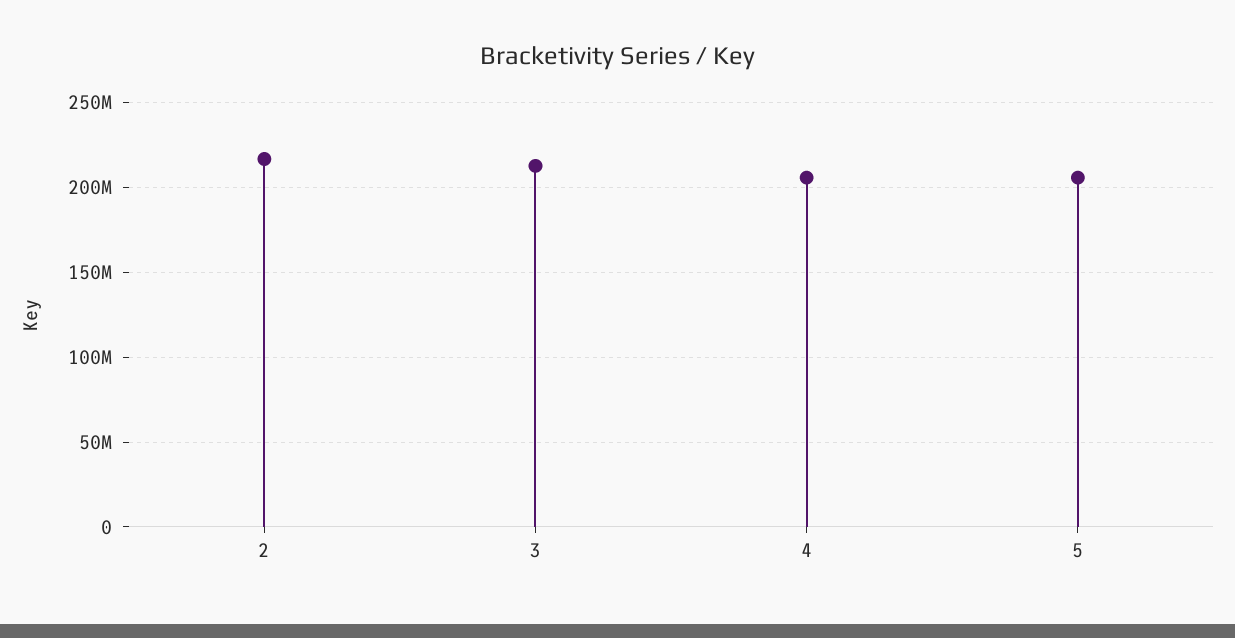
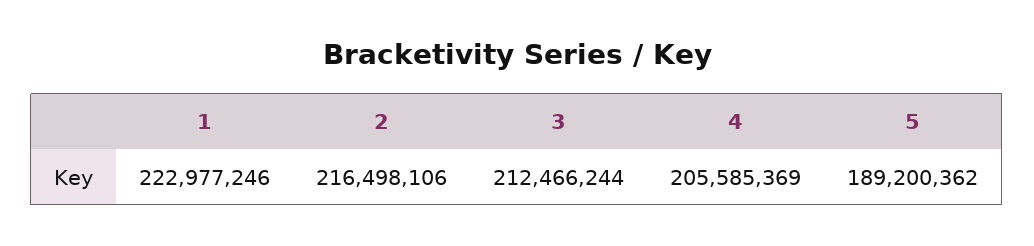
5: 205000000 -> 189200362
1: none -> 222977246

